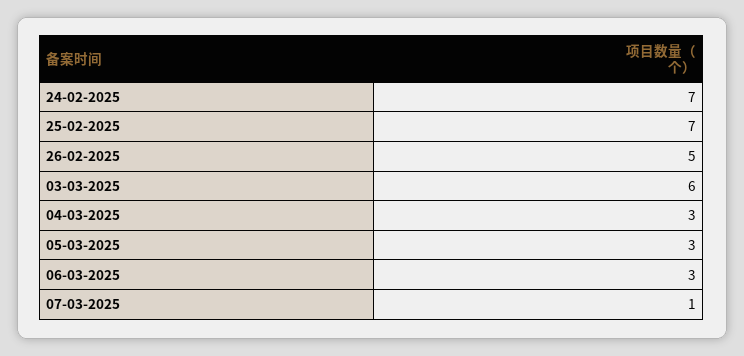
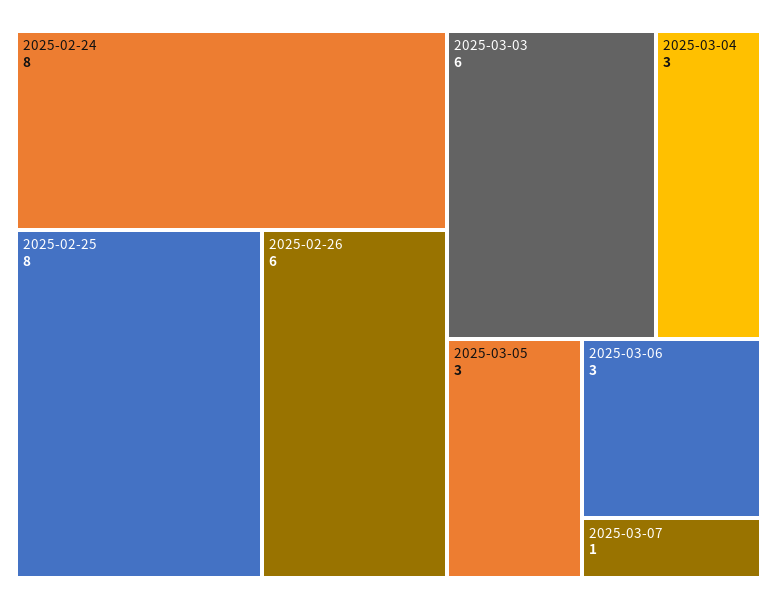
24-02-2025: 7 -> 8
25-02-2025: 7 -> 8
26-02-2025: 5 -> 6

